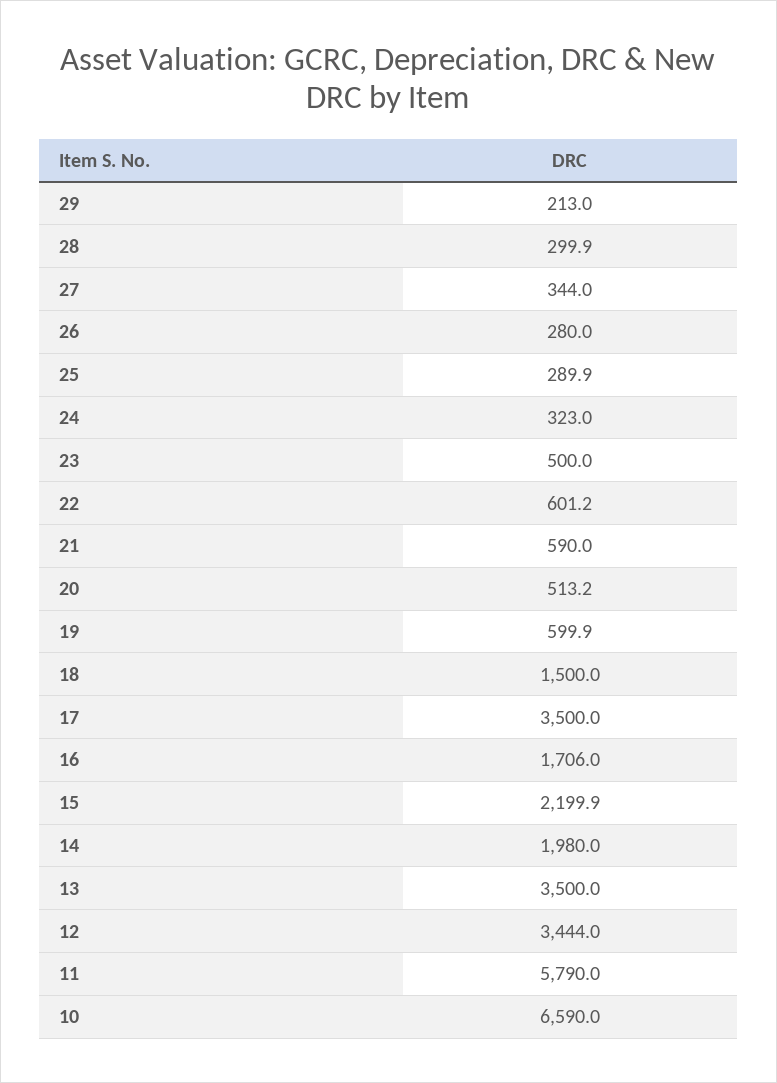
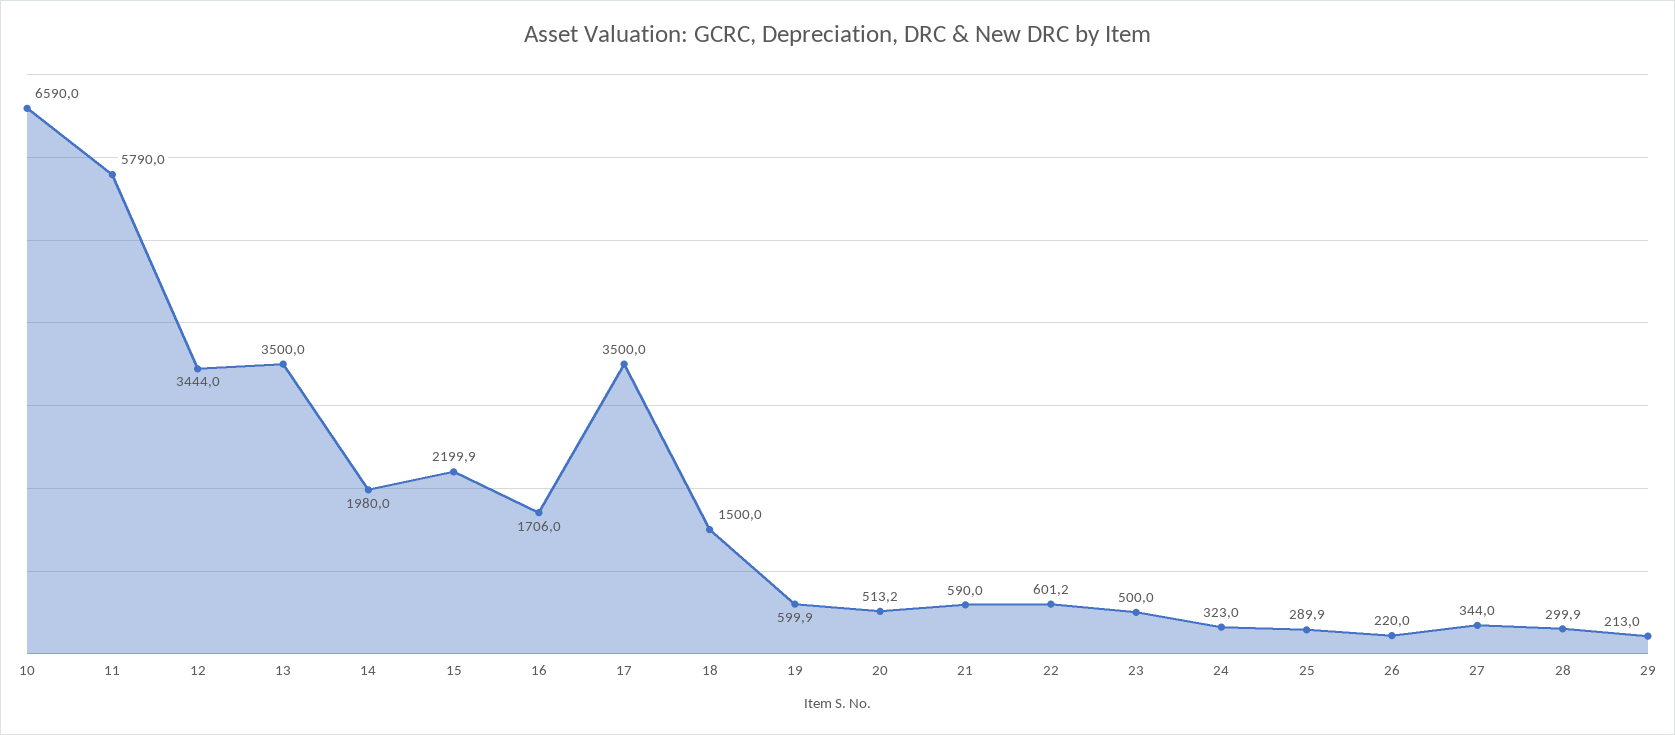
26: 280 -> 220

